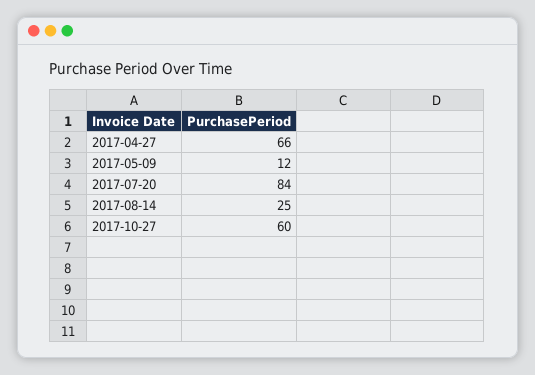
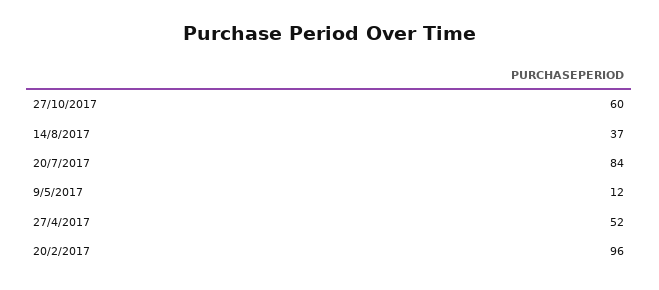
2017-04-27: 66 -> 52
2017-08-14: 25 -> 37
20/2/2017: none -> 96

